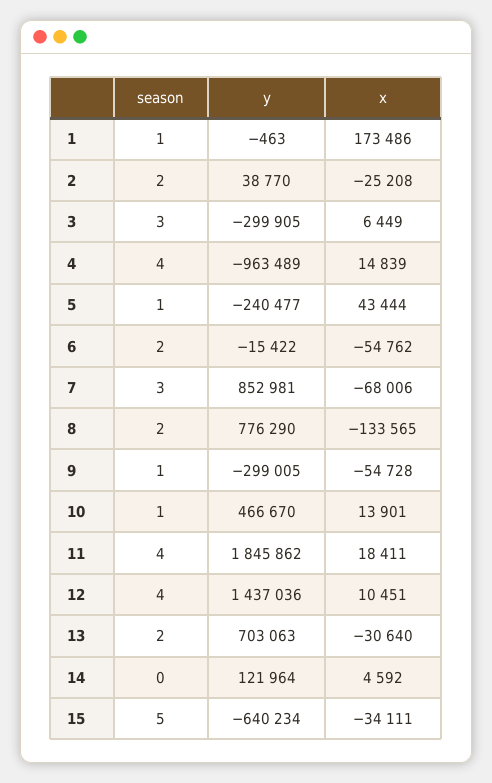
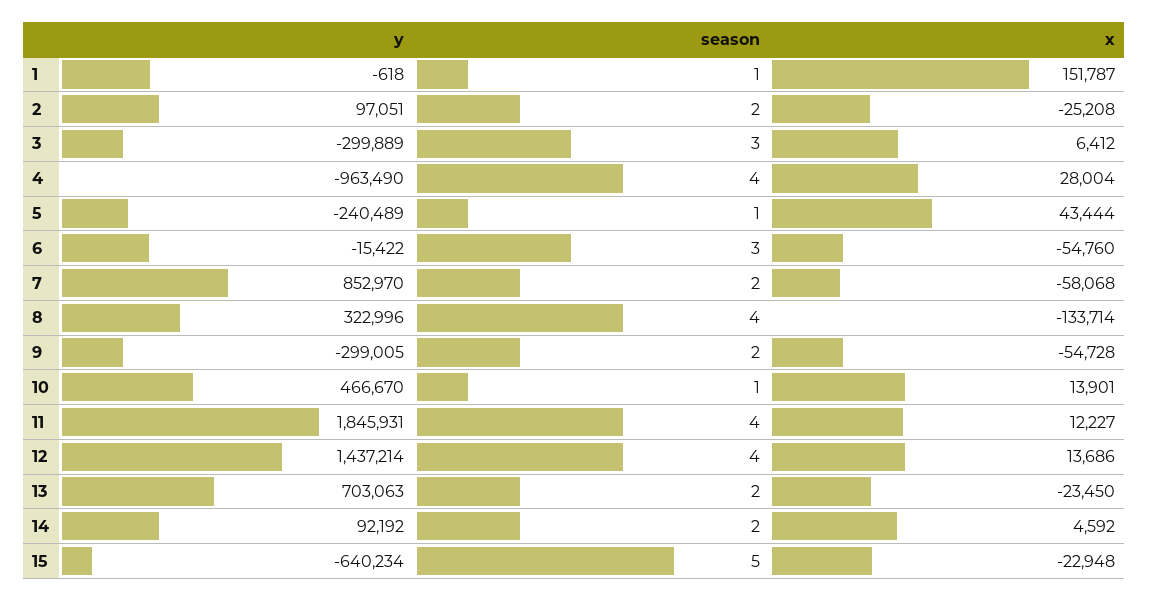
y, 1: -463 -> -618
x, 1: 173486 -> 151787
y, 2: 38770 -> 97051
y, 3: -299905 -> -299889
x, 3: 6449 -> 6412
y, 4: -963489 -> -963490
x, 4: 14839 -> 28004
y, 5: -240477 -> -240489
season, 6: 2 -> 3
x, 6: -54762 -> -54760
season, 7: 3 -> 2
y, 7: 852981 -> 852970
x, 7: -68006 -> -58068
season, 8: 2 -> 4
y, 8: 776290 -> 322996
x, 8: -133565 -> -133714
season, 9: 1 -> 2
y, 11: 1845862 -> 1845931
x, 11: 18411 -> 12227
y, 12: 1437036 -> 1437214
x, 12: 10451 -> 13686
x, 13: -30640 -> -23450
season, 14: 0 -> 2
y, 14: 121964 -> 92192
x, 15: -34111 -> -22948

